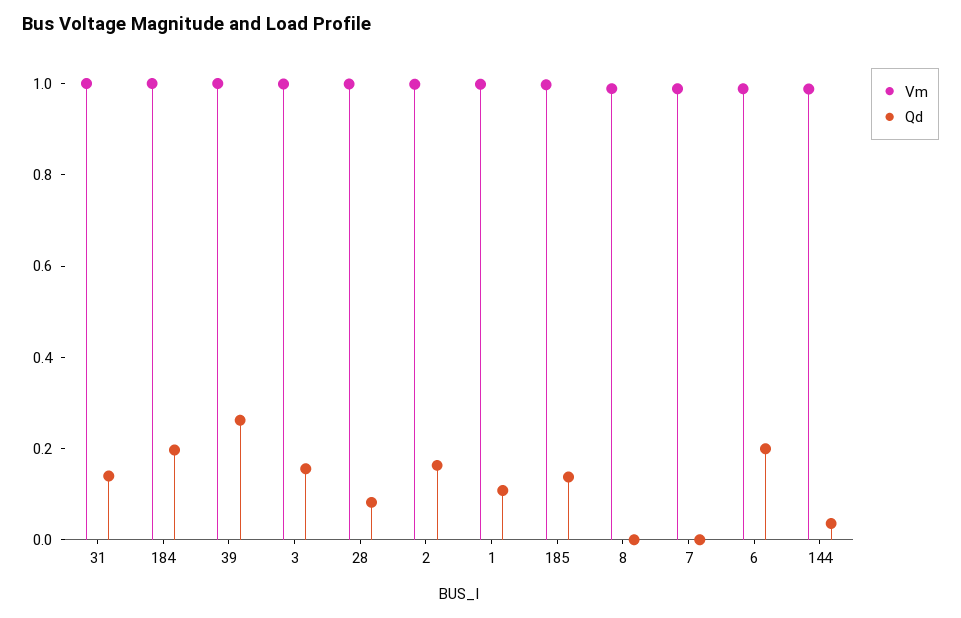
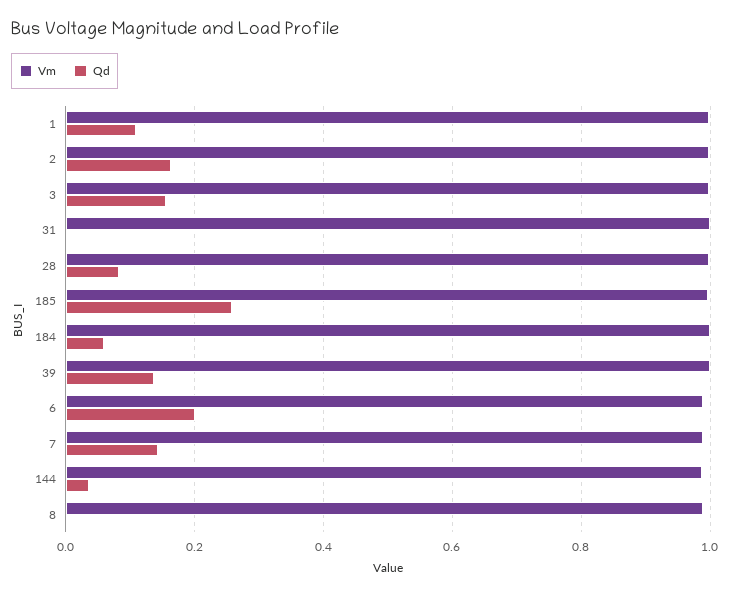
Qd, 31: 0.15 -> 0
Qd, 184: 0.2 -> 0.06
Qd, 39: 0.25 -> 0.14
Qd, 185: 0.15 -> 0.26
Qd, 7: 0 -> 0.14

